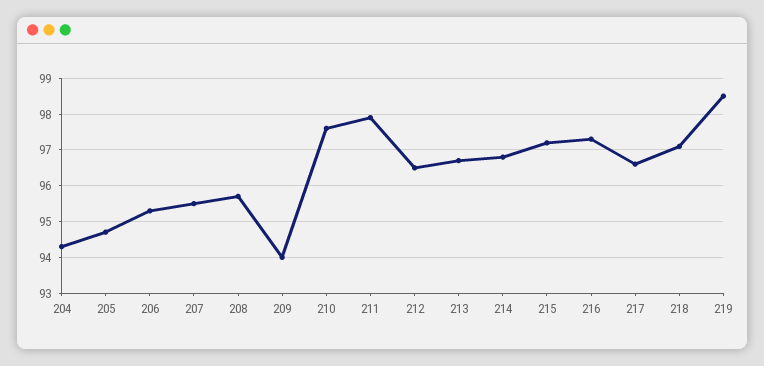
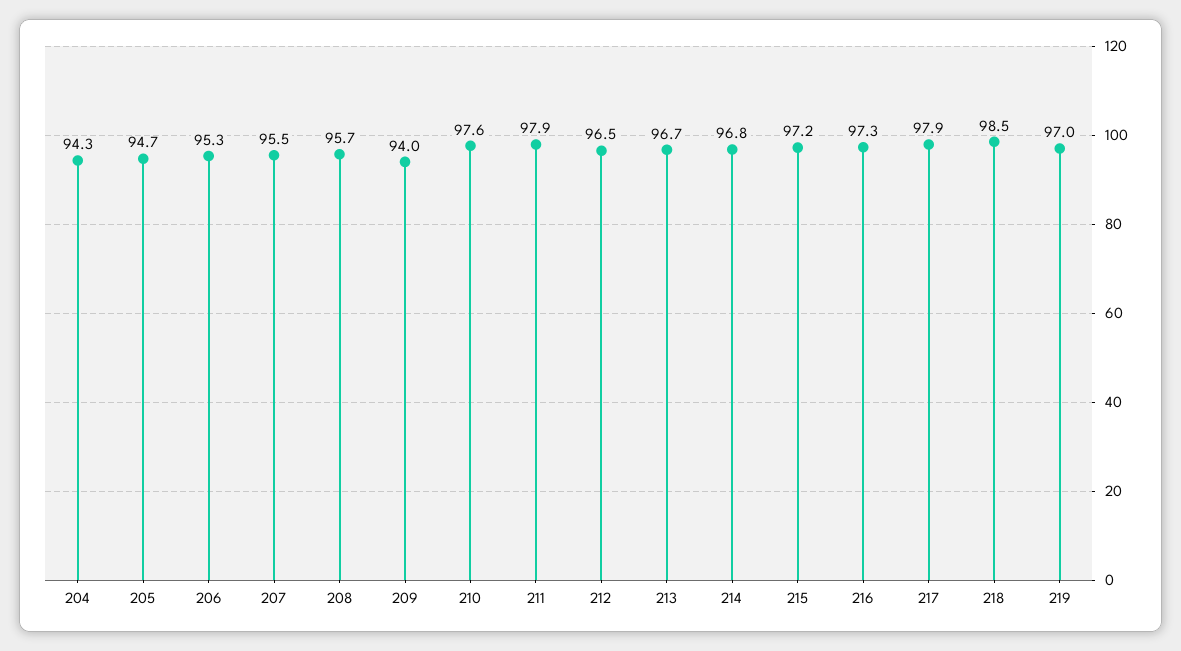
217: 96.5 -> 97.9
218: 97 -> 98.5
219: 98.5 -> 97

